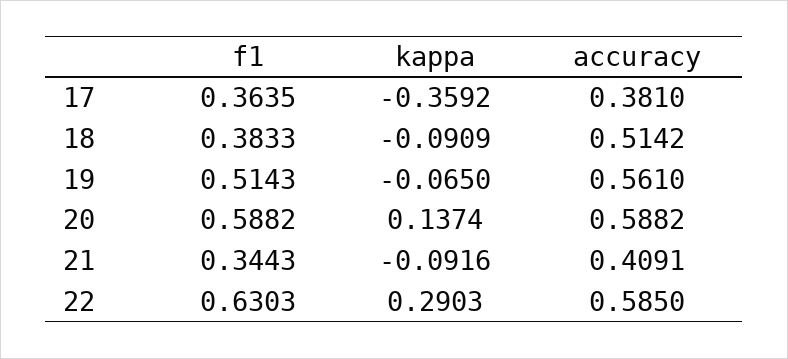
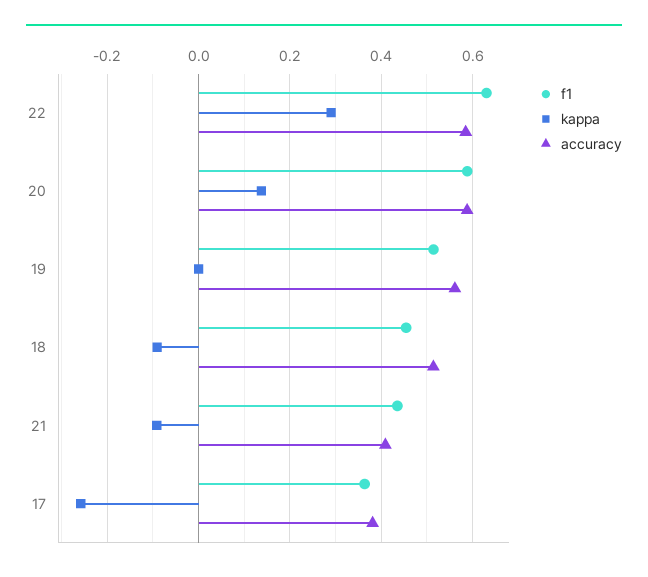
kappa, 17: -0.3592 -> -0.26
f1, 18: 0.3833 -> 0.46
kappa, 19: -0.065 -> 0
f1, 21: 0.3443 -> 0.44

